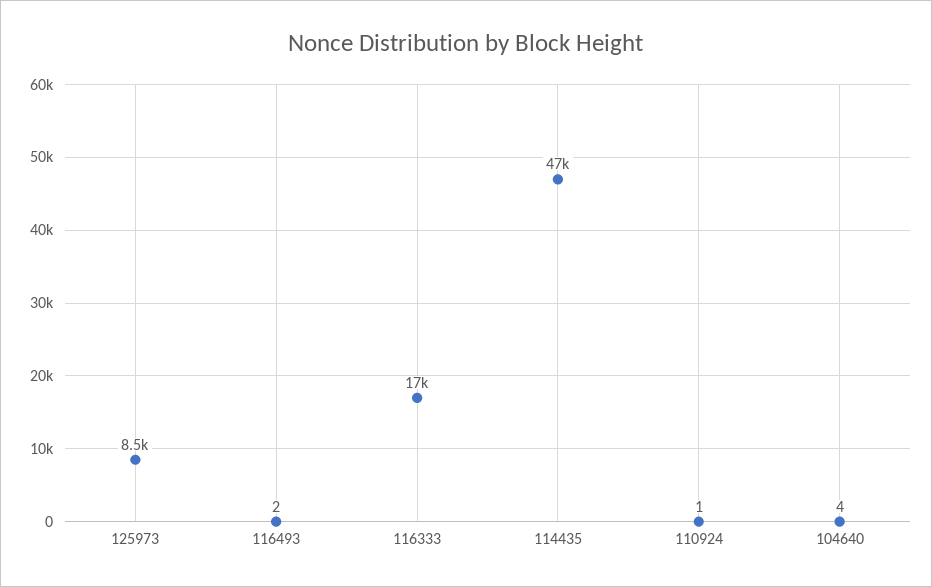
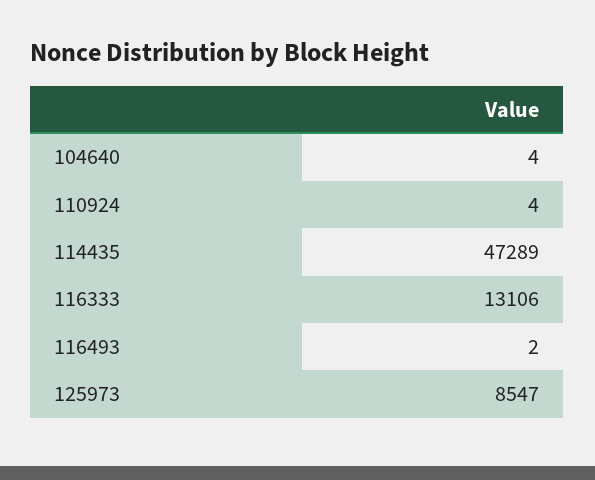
116333: 17000 -> 13106
110924: 1 -> 4

